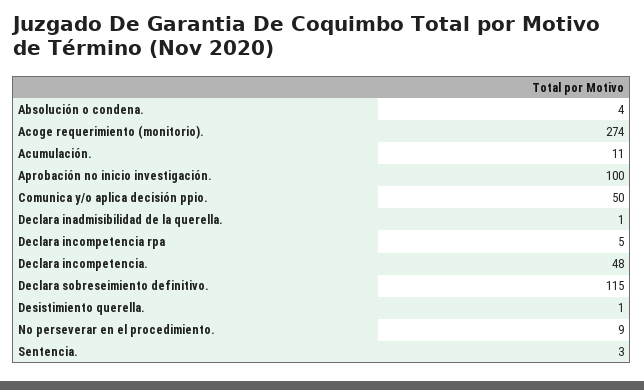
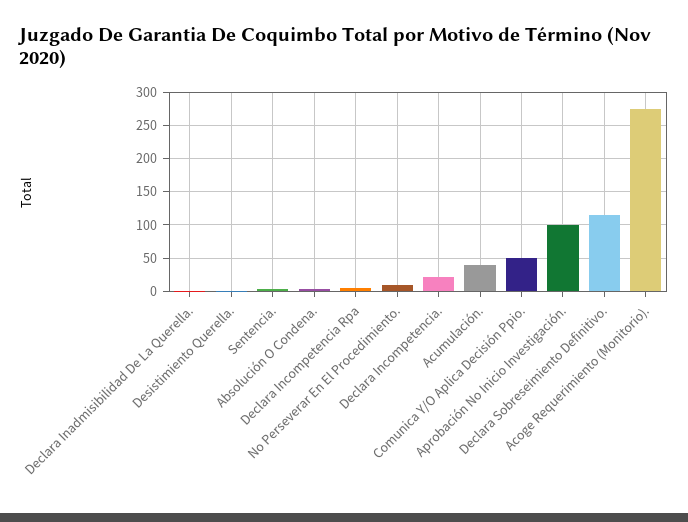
Acumulación.: 11 -> 40
Declara incompetencia.: 48 -> 20

